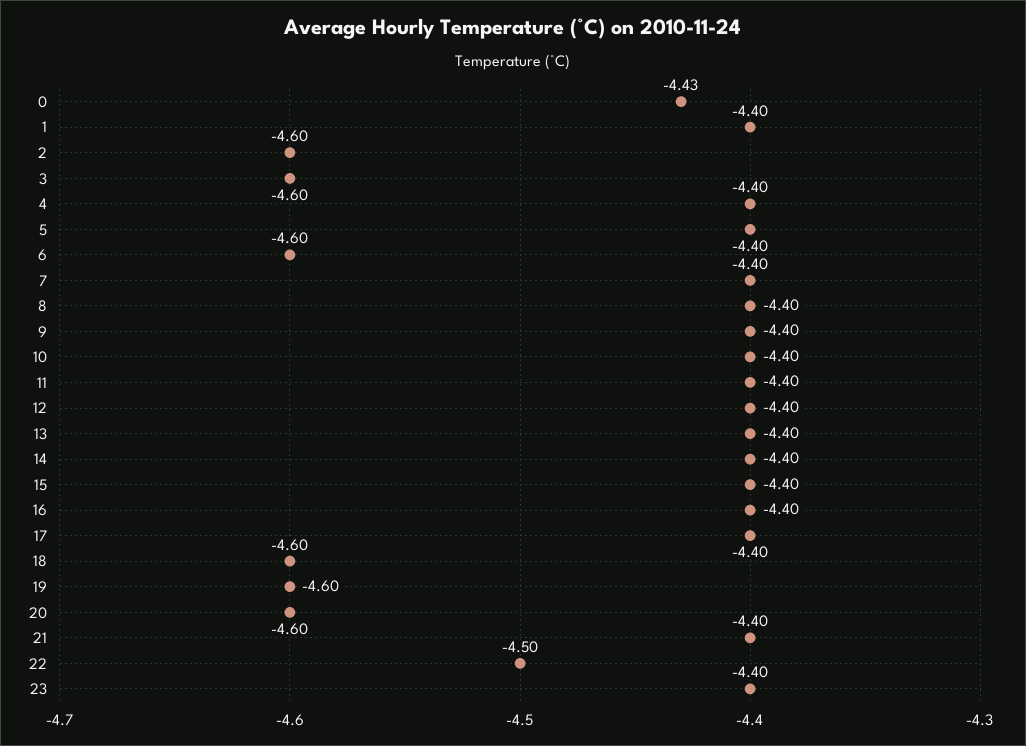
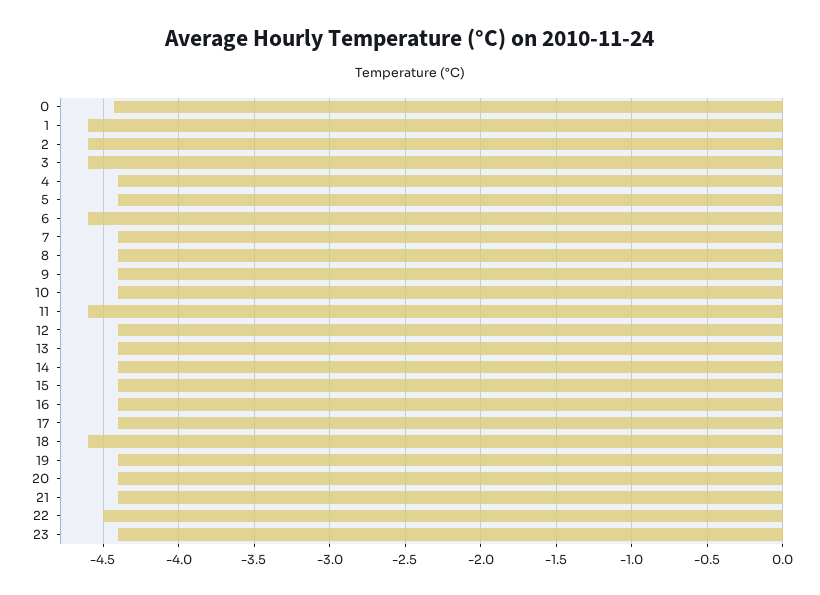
1: -4.4 -> -4.6
11: -4.4 -> -4.6
19: -4.6 -> -4.4
20: -4.6 -> -4.4

